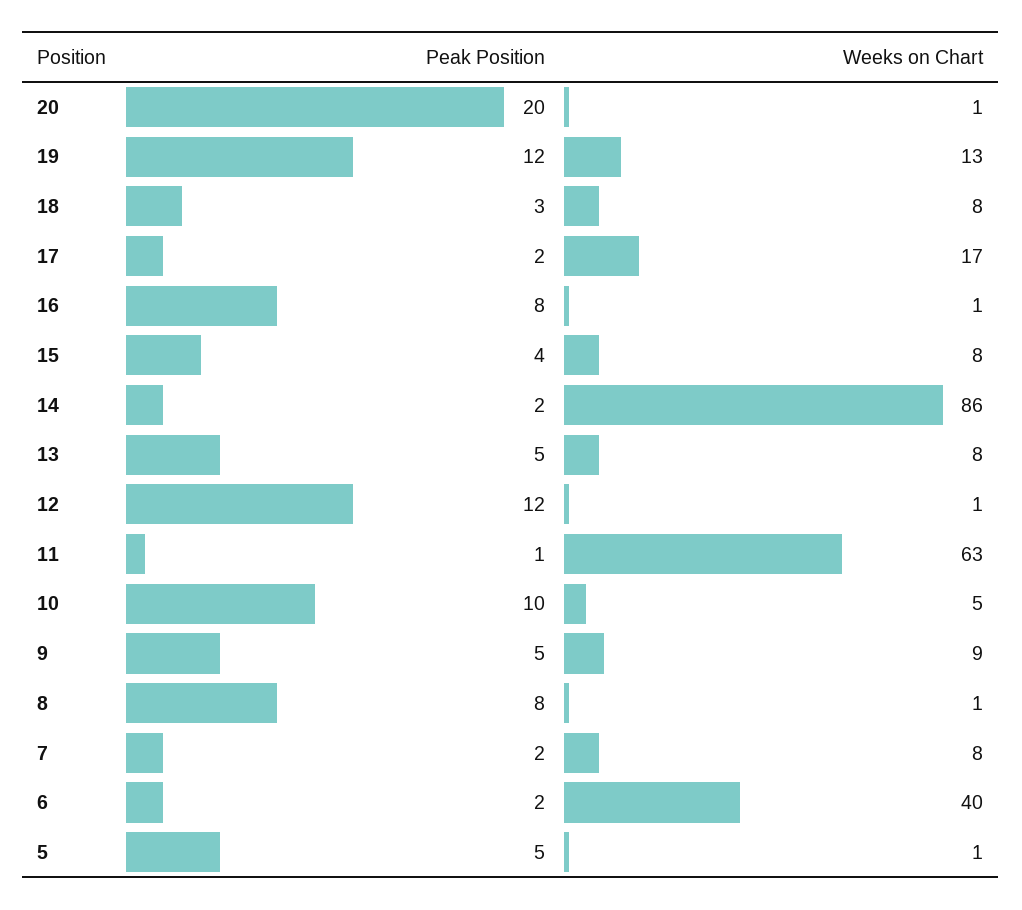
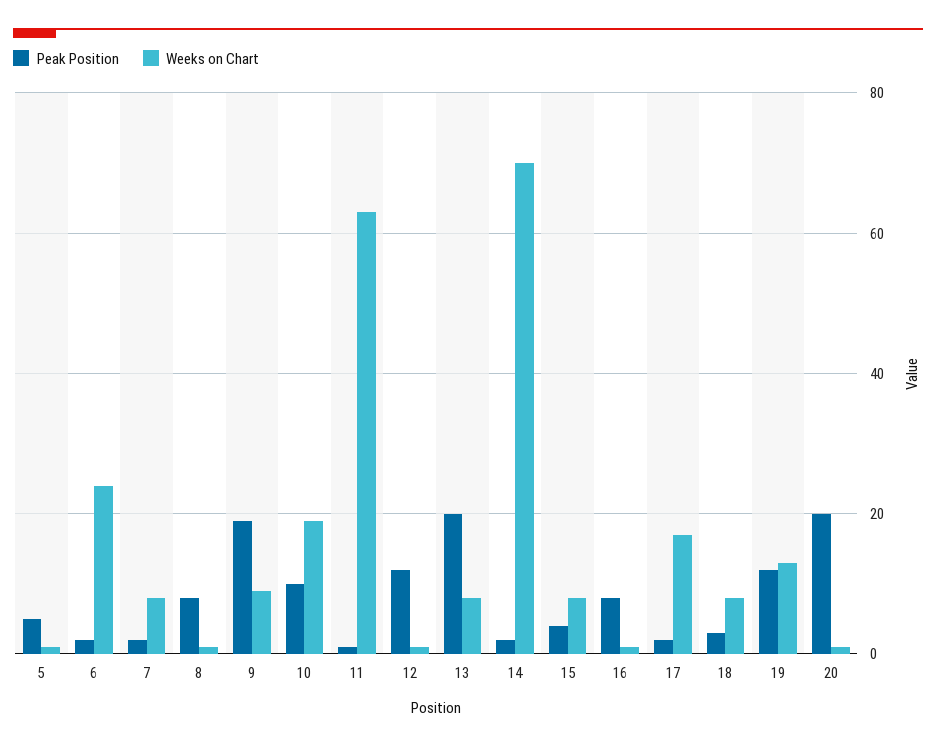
Weeks on Chart, 14: 86 -> 70
Peak Position, 13: 5 -> 20
Weeks on Chart, 10: 5 -> 20
Peak Position, 9: 5 -> 20
Weeks on Chart, 6: 40 -> 25

